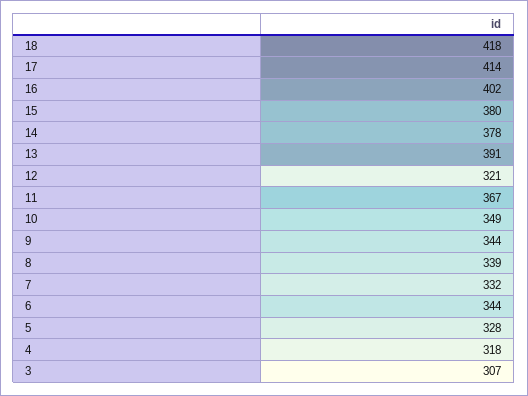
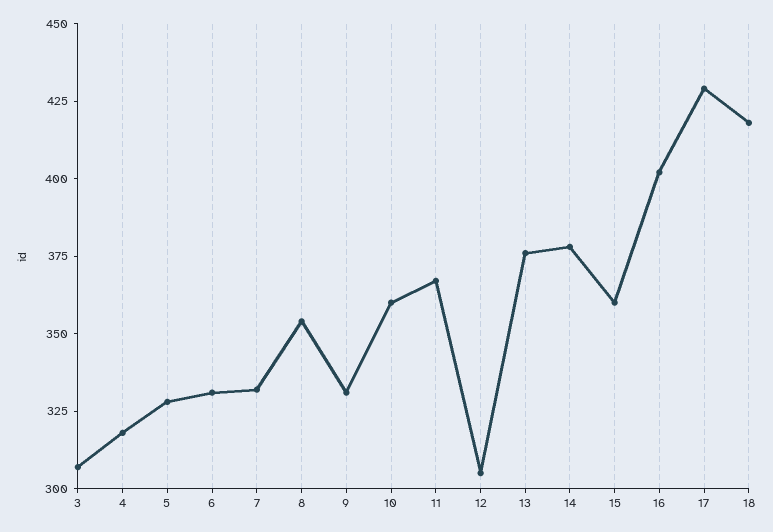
17: 414 -> 430
15: 380 -> 360
13: 391 -> 375
12: 321 -> 305
10: 349 -> 360
9: 344 -> 330
8: 339 -> 355
6: 344 -> 330

